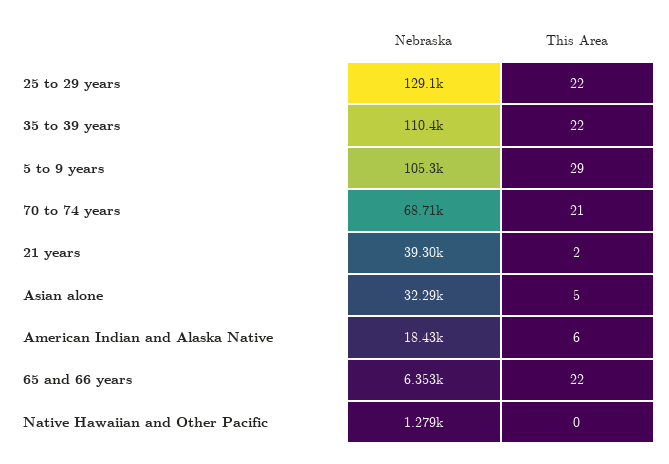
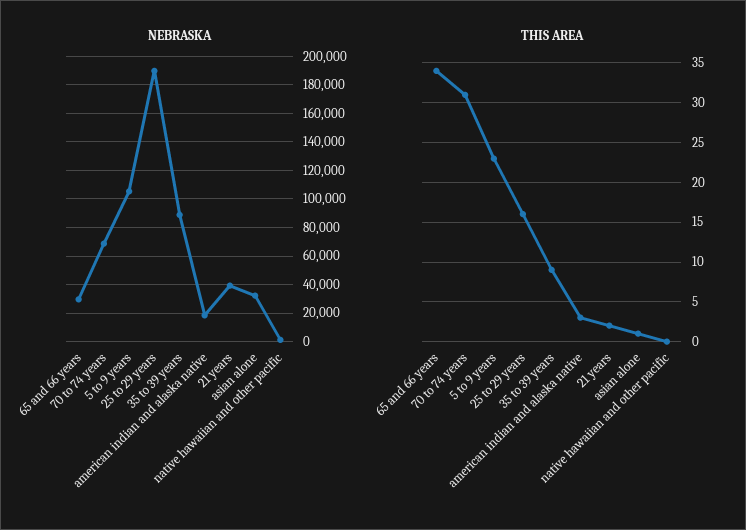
Nebraska, 25 to 29 years: 129100 -> 190000
This Area, 25 to 29 years: 22 -> 16
Nebraska, 35 to 39 years: 110400 -> 90000
This Area, 35 to 39 years: 22 -> 9
This Area, 5 to 9 years: 29 -> 23
This Area, 70 to 74 years: 21 -> 31
This Area, Asian alone: 5 -> 1
This Area, American Indian and Alaska Native: 6 -> 3
Nebraska, 65 and 66 years: 6353 -> 30000
This Area, 65 and 66 years: 22 -> 34

